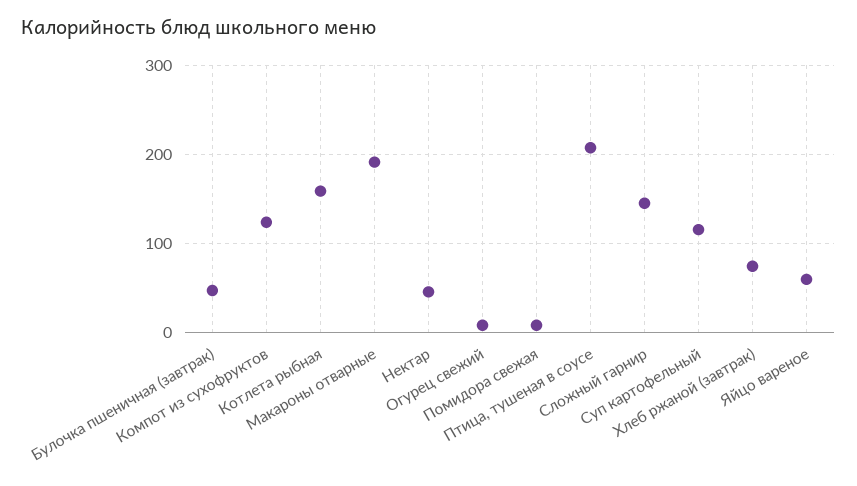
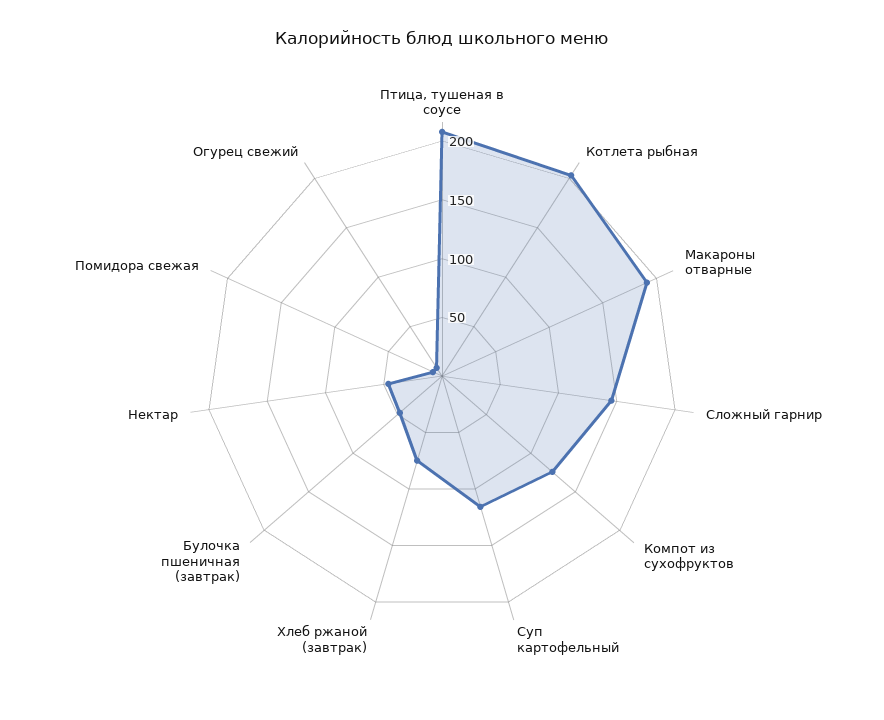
Котлета рыбная: 160 -> 200
Яйцо вареное: 60 -> none

